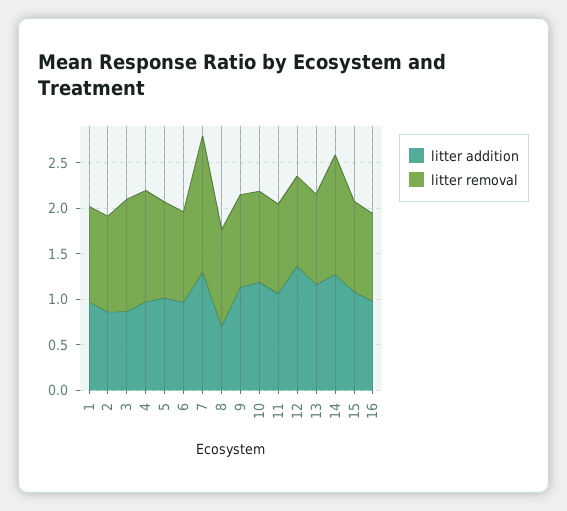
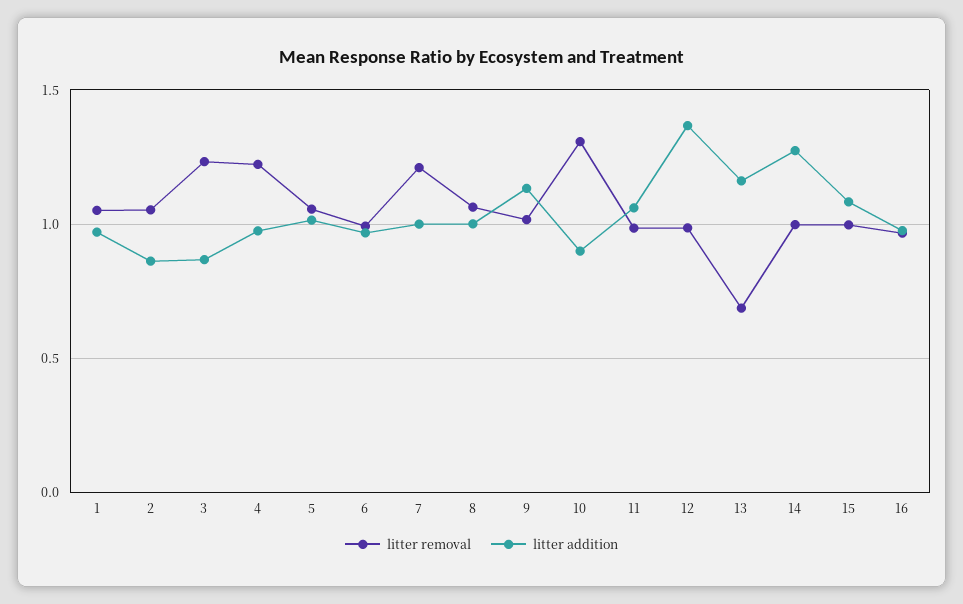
litter addition, 7: 1.3 -> 1
litter removal, 7: 1.5 -> 1.2
litter addition, 8: 0.7 -> 1
litter addition, 10: 1.2 -> 0.9
litter removal, 10: 1 -> 1.3
litter removal, 13: 1 -> 0.7
litter removal, 14: 1.3 -> 1

